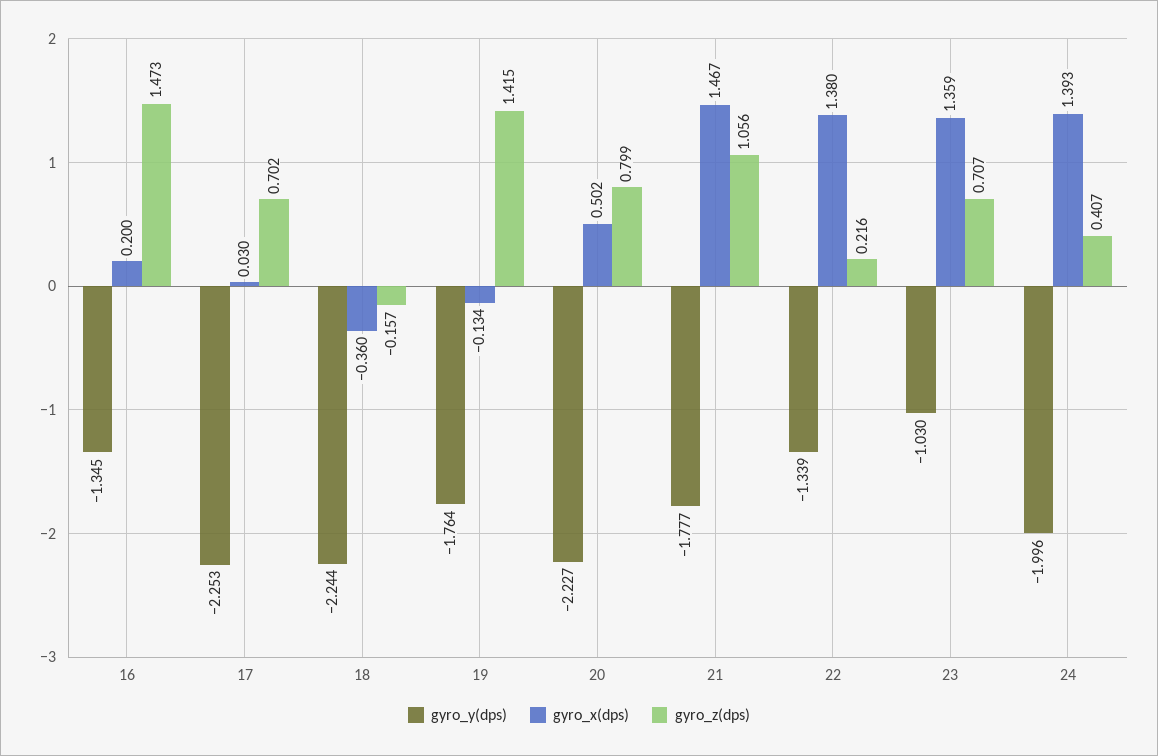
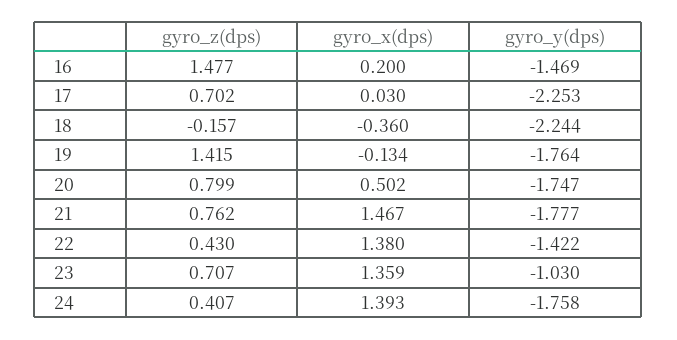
gyro_y(dps), 16: -1.345 -> -1.469
gyro_z(dps), 16: 1.473 -> 1.477
gyro_y(dps), 20: -2.227 -> -1.747
gyro_z(dps), 21: 1.056 -> 0.762
gyro_y(dps), 22: -1.339 -> -1.422
gyro_z(dps), 22: 0.216 -> 0.43
gyro_y(dps), 24: -1.996 -> -1.758

